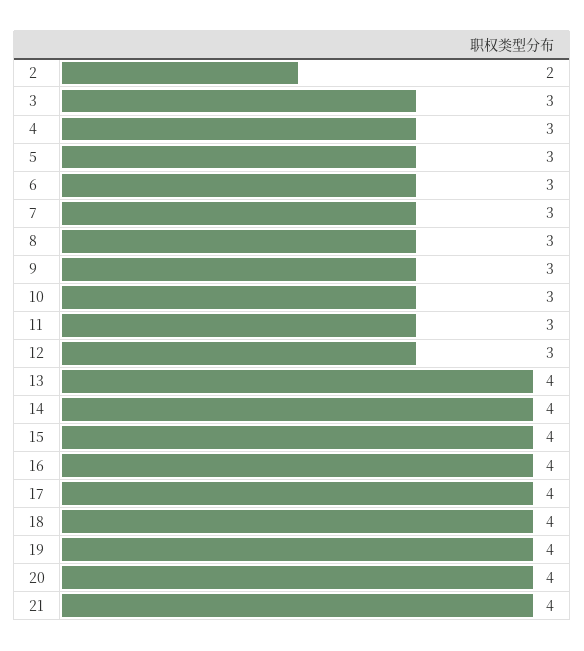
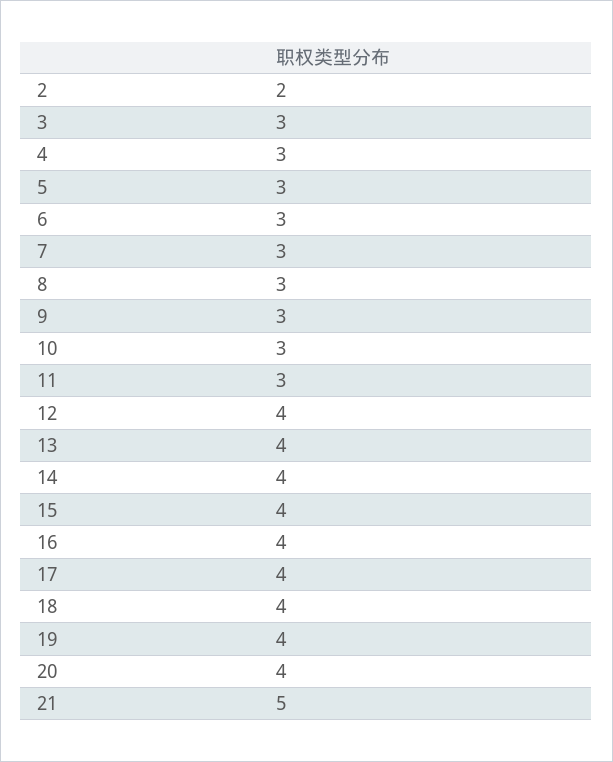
12: 3 -> 4
21: 4 -> 5

